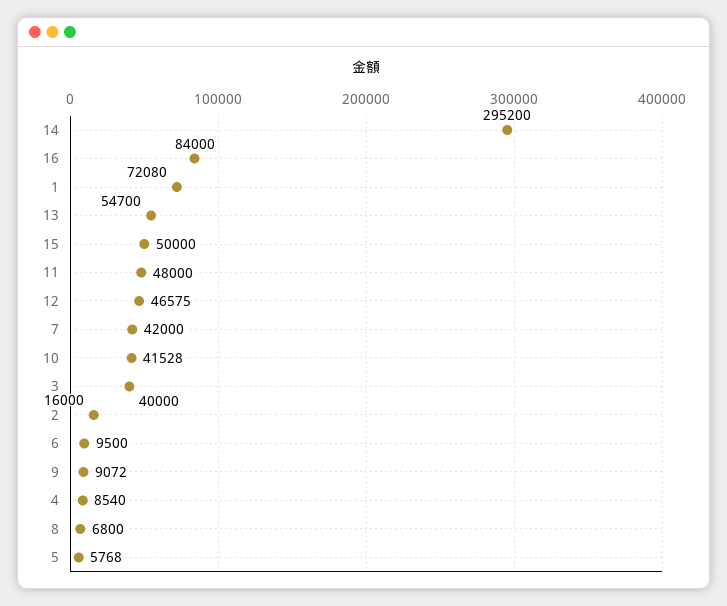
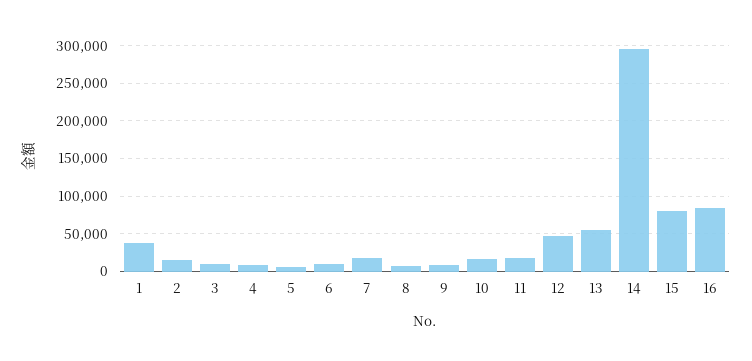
1: 72080 -> 40000
15: 50000 -> 80000
11: 48000 -> 20000
7: 42000 -> 20000
10: 41528 -> 20000
3: 40000 -> 10000

